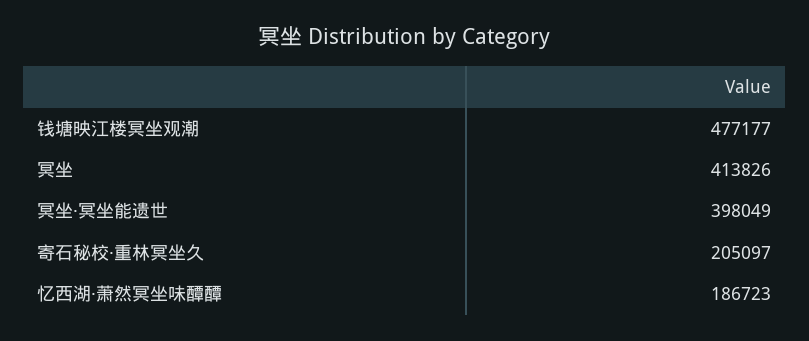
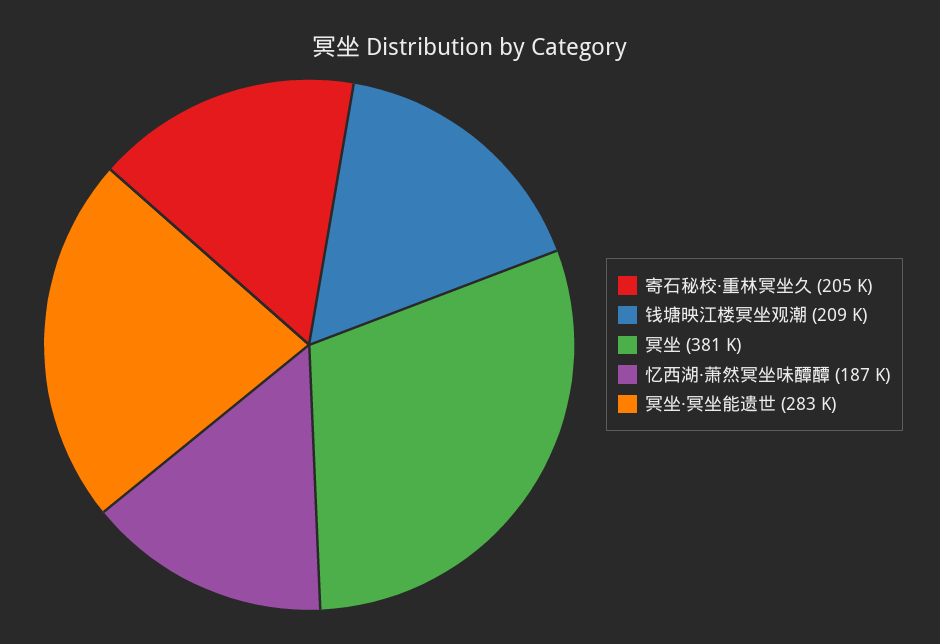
钱塘映江楼冥坐观潮: 477177 -> 209000
冥坐: 413826 -> 381000
冥坐·冥坐能遗世: 398049 -> 283000

